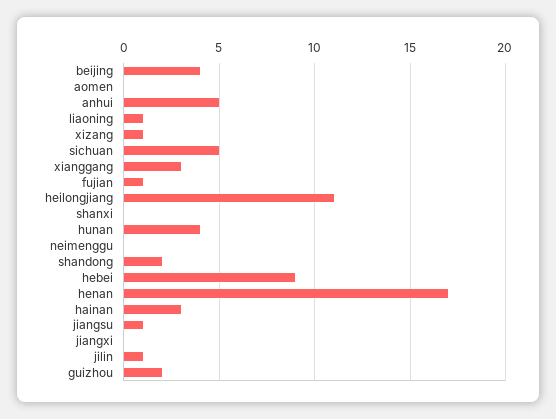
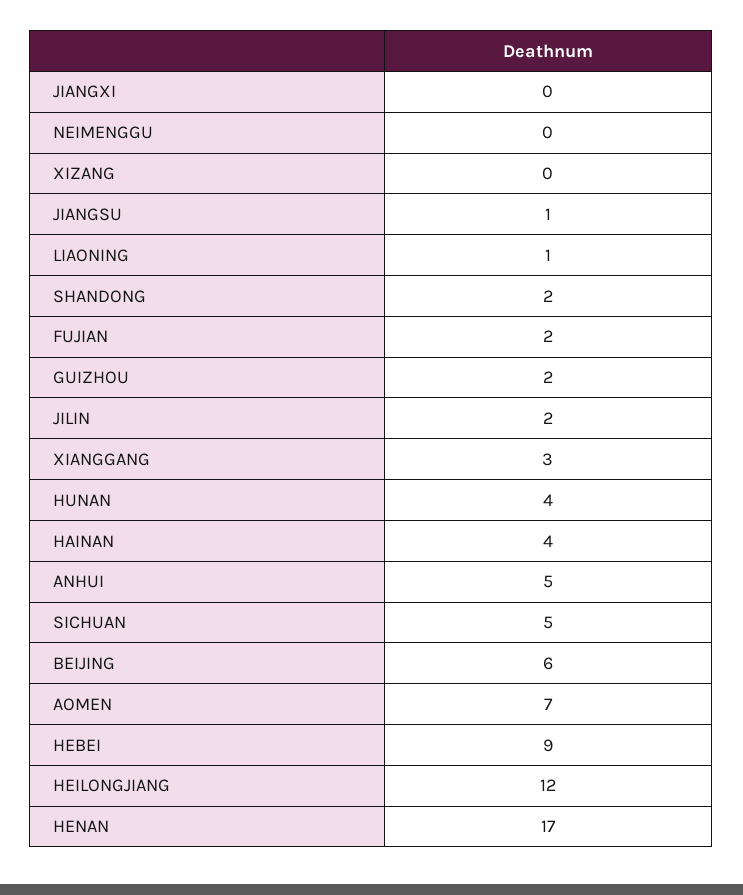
beijing: 4 -> 6
aomen: 0 -> 7
xizang: 1 -> 0
fujian: 1 -> 2
heilongjiang: 11 -> 12
shanxi: 0 -> none
hainan: 3 -> 4
jilin: 1 -> 2

